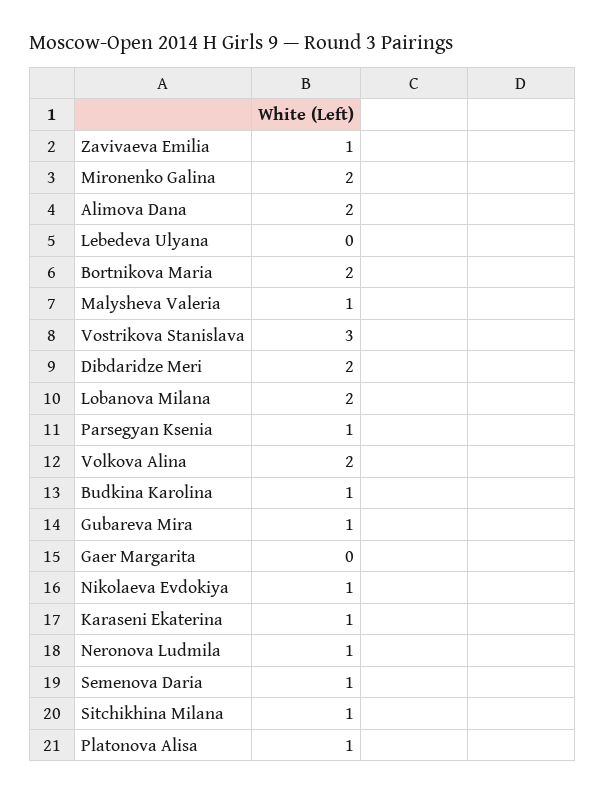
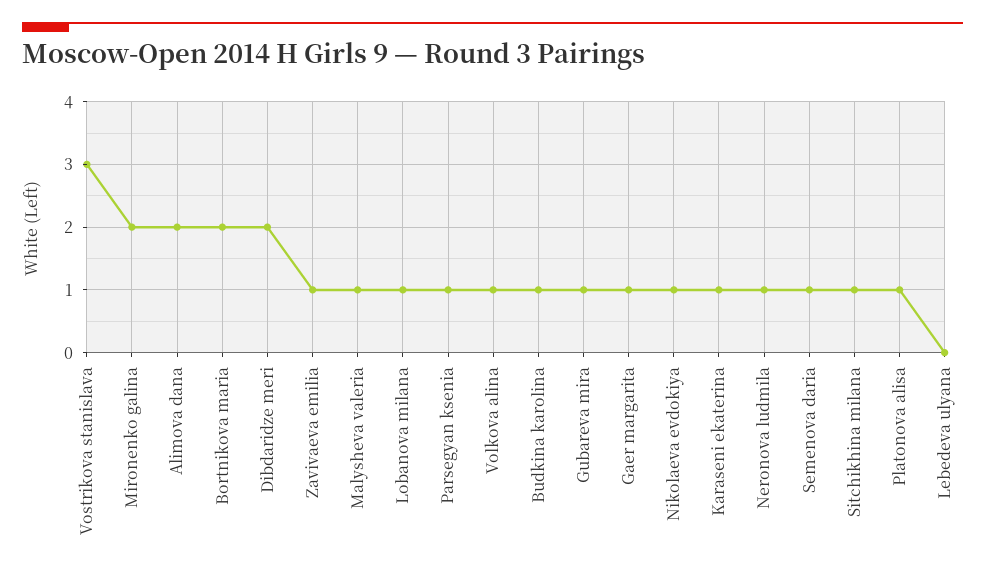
Lobanova Milana: 2 -> 1
Volkova Alina: 2 -> 1
Gaer Margarita: 0 -> 1

